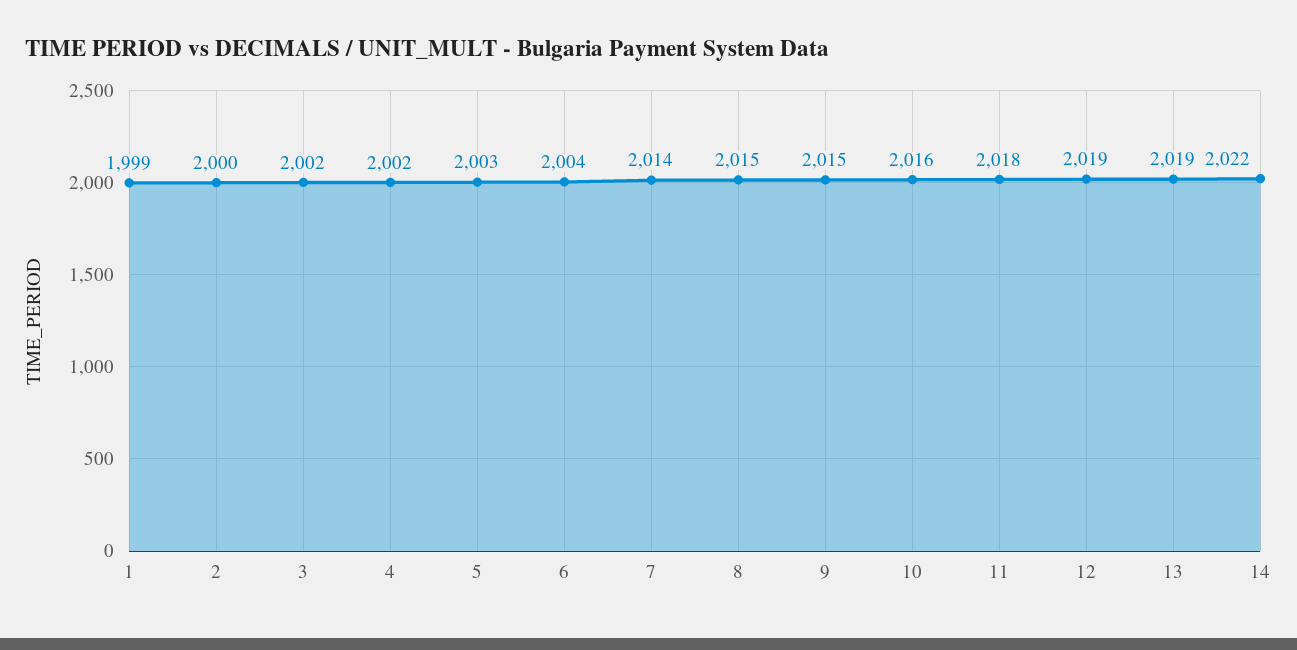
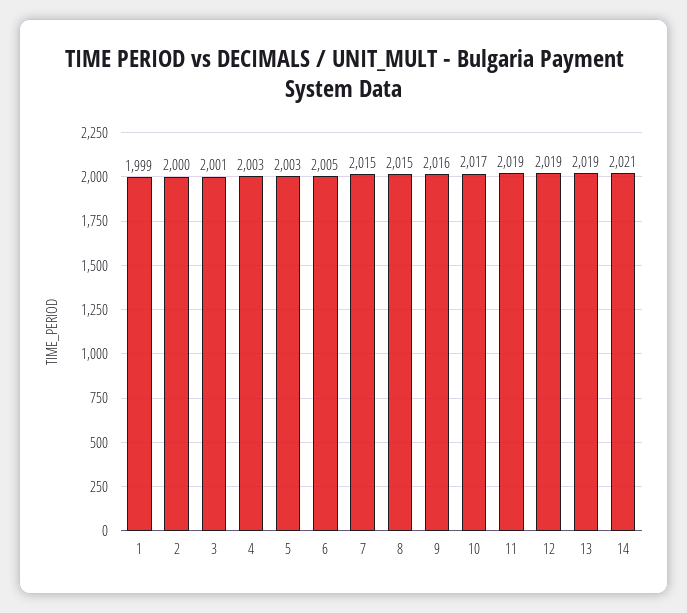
3: 2002 -> 2001
4: 2002 -> 2003
6: 2004 -> 2005
7: 2014 -> 2015
9: 2015 -> 2016
10: 2016 -> 2017
11: 2018 -> 2019
14: 2022 -> 2021

